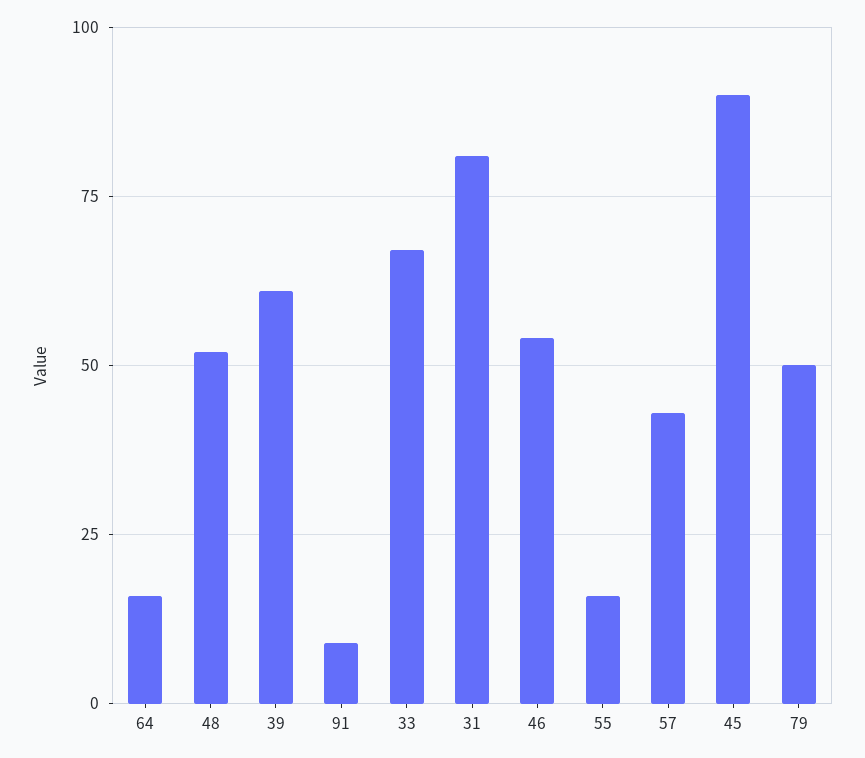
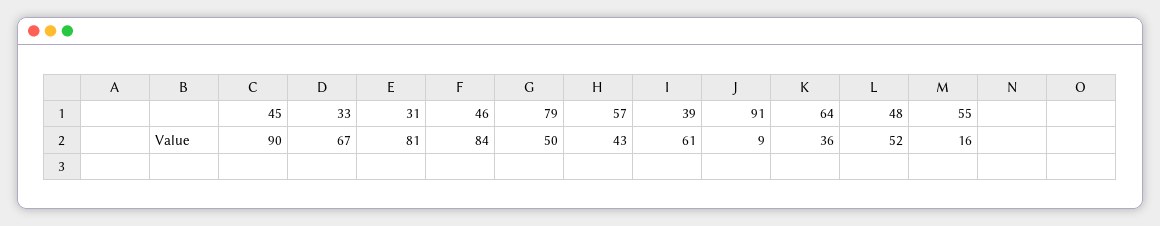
64: 15 -> 36
46: 55 -> 84

